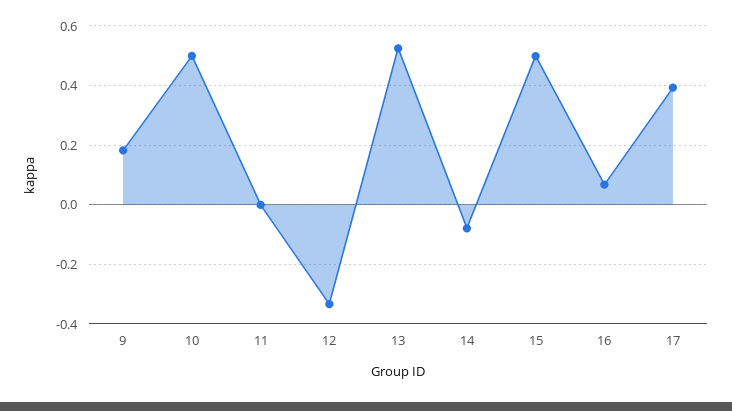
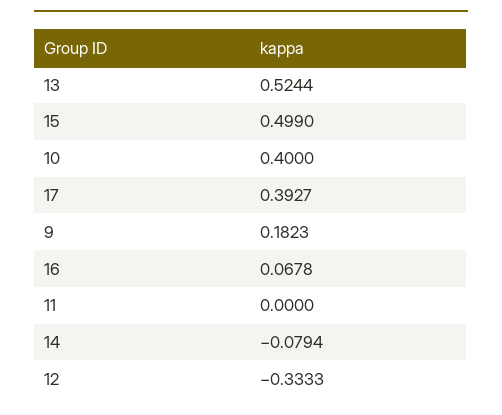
10: 0.5 -> 0.4

